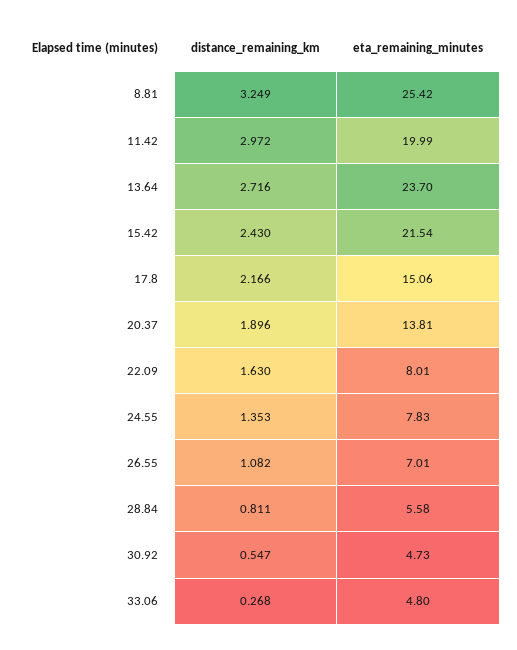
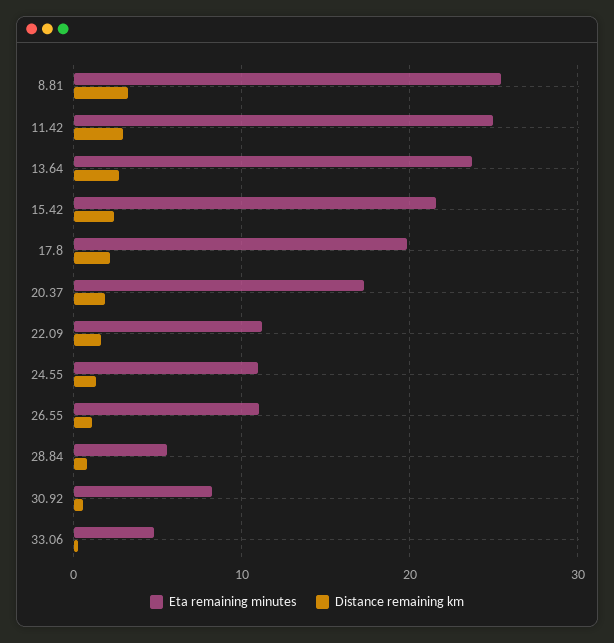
eta_remaining_minutes, 11.42: 19.99 -> 25
eta_remaining_minutes, 17.8: 15.06 -> 20
eta_remaining_minutes, 20.37: 13.81 -> 17
eta_remaining_minutes, 22.09: 8.01 -> 11
eta_remaining_minutes, 24.55: 7.83 -> 11
eta_remaining_minutes, 26.55: 7.01 -> 11
eta_remaining_minutes, 30.92: 4.73 -> 8

